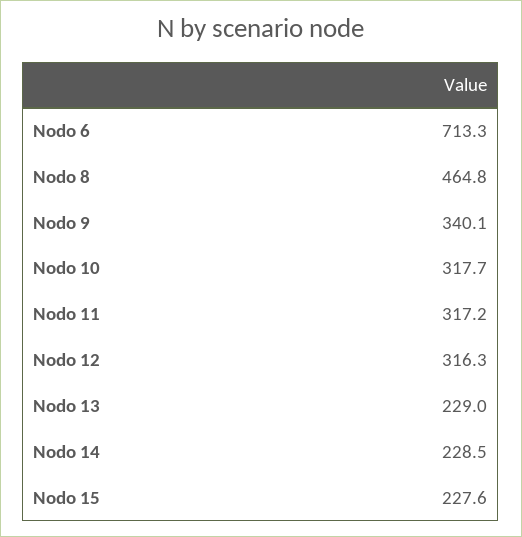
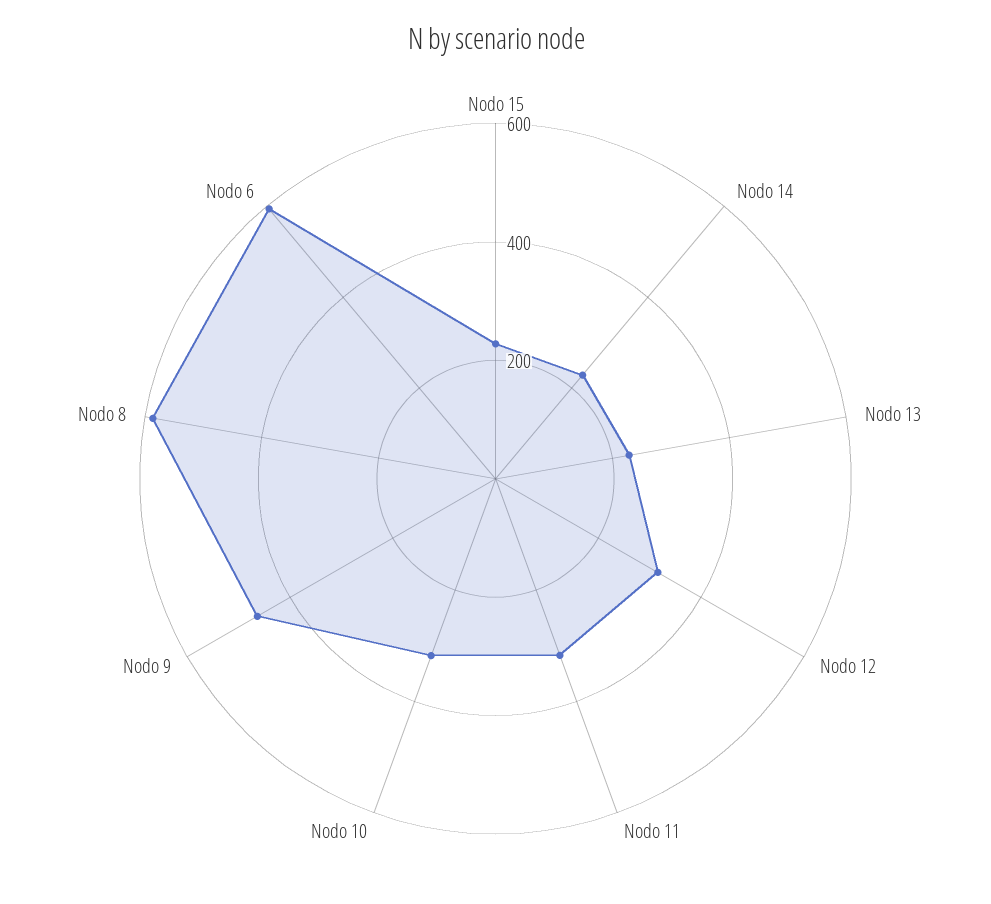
Nodo 6: 713.3 -> 600
Nodo 8: 464.8 -> 600
Nodo 9: 340.1 -> 450

